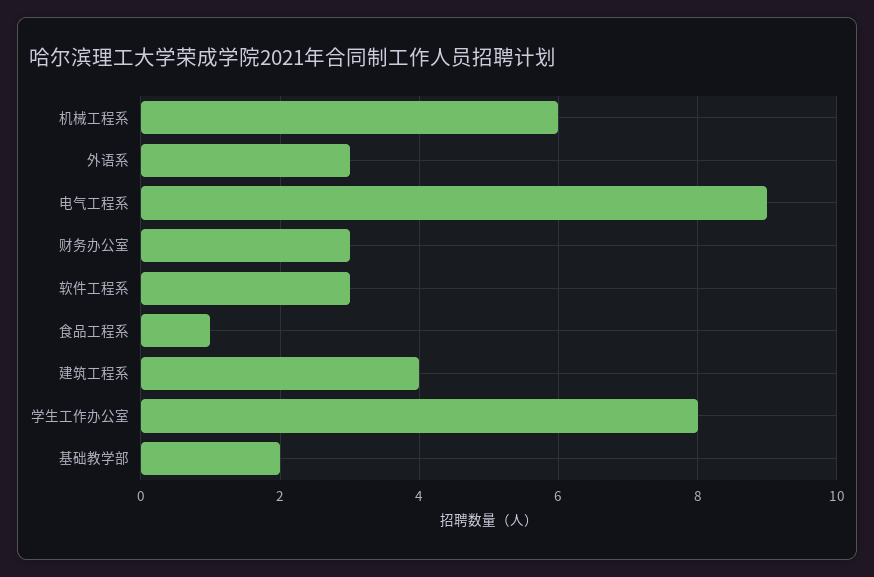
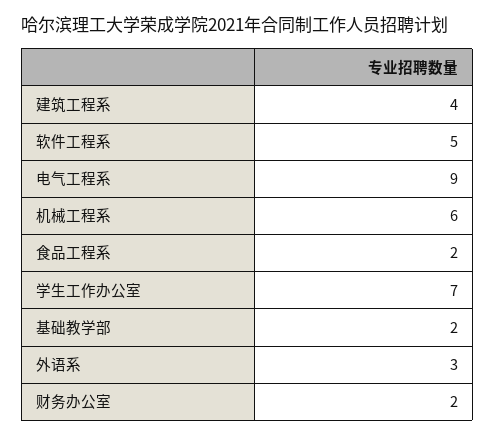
财务办公室: 3 -> 2
软件工程系: 3 -> 5
食品工程系: 1 -> 2
学生工作办公室: 8 -> 7

